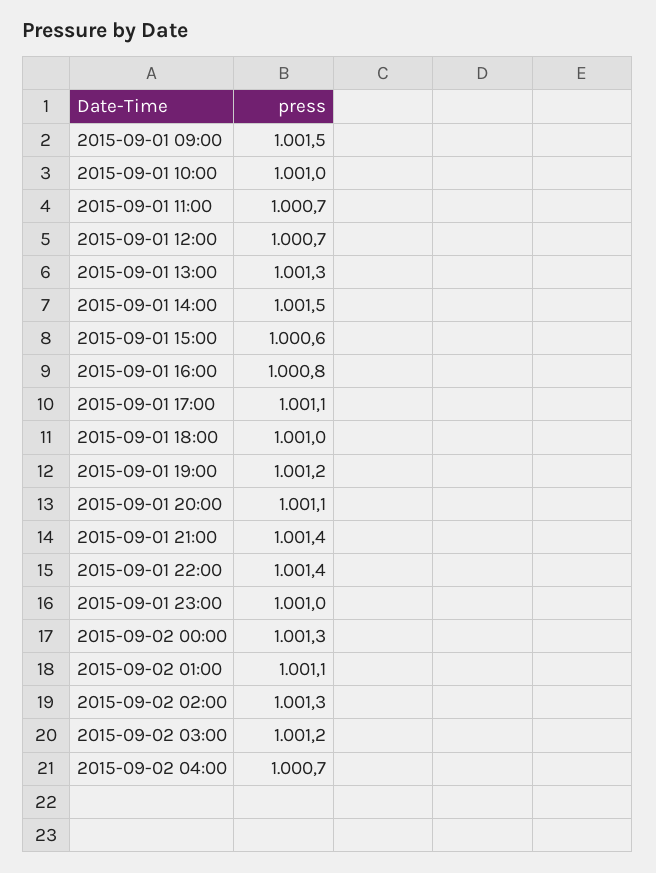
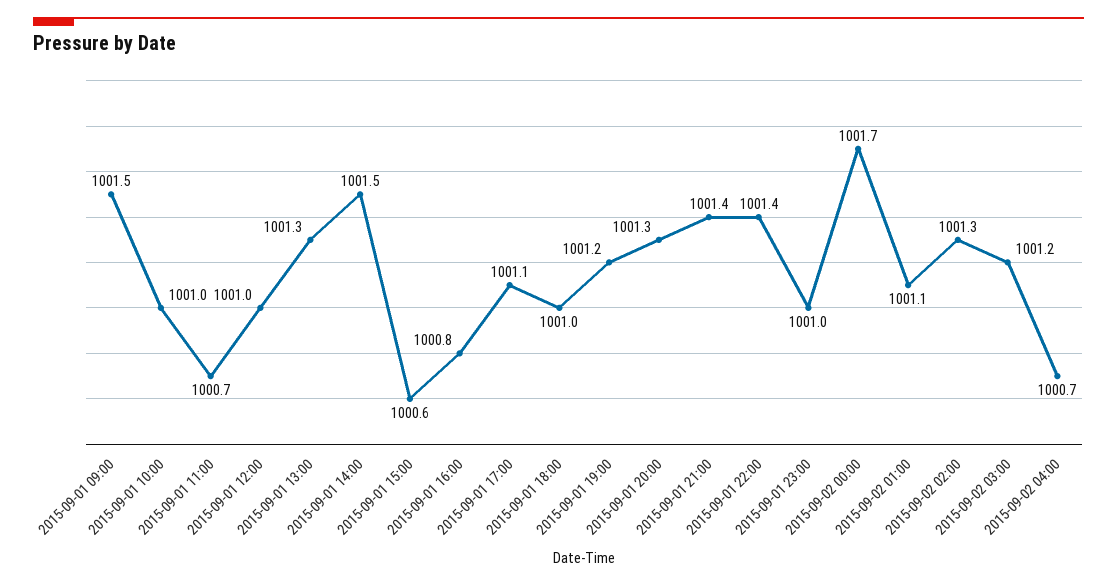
2015-09-01 12:00: 1000.7 -> 1001
2015-09-01 20:00: 1001.1 -> 1001.3
2015-09-02 00:00: 1001.3 -> 1001.7

